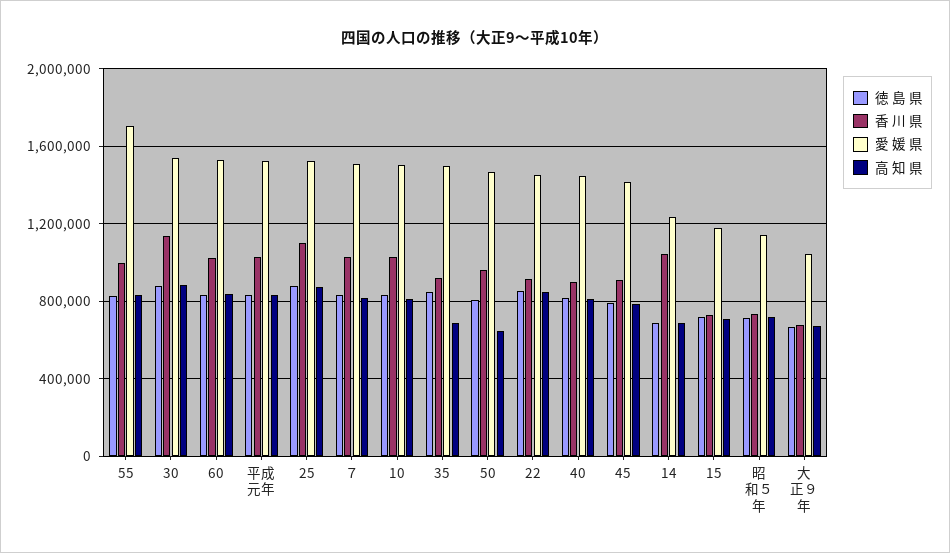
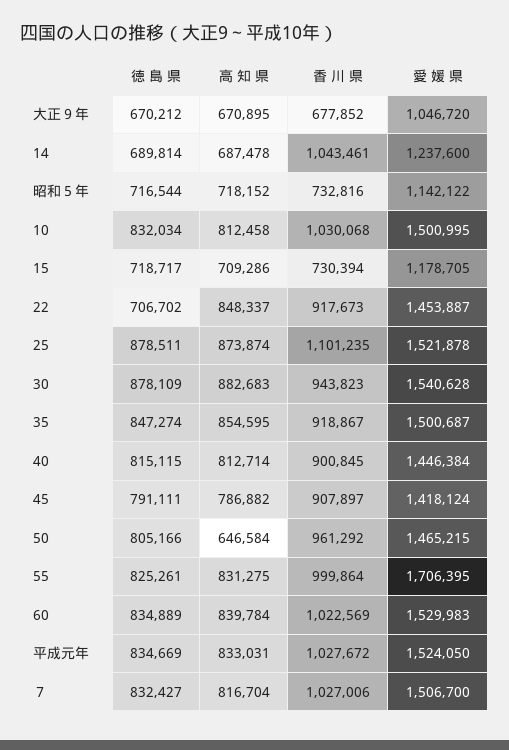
香 川 県, 30: 1150000 -> 943823
高 知 県, 35: 700000 -> 854595
徳 島 県, 22: 850000 -> 706702

